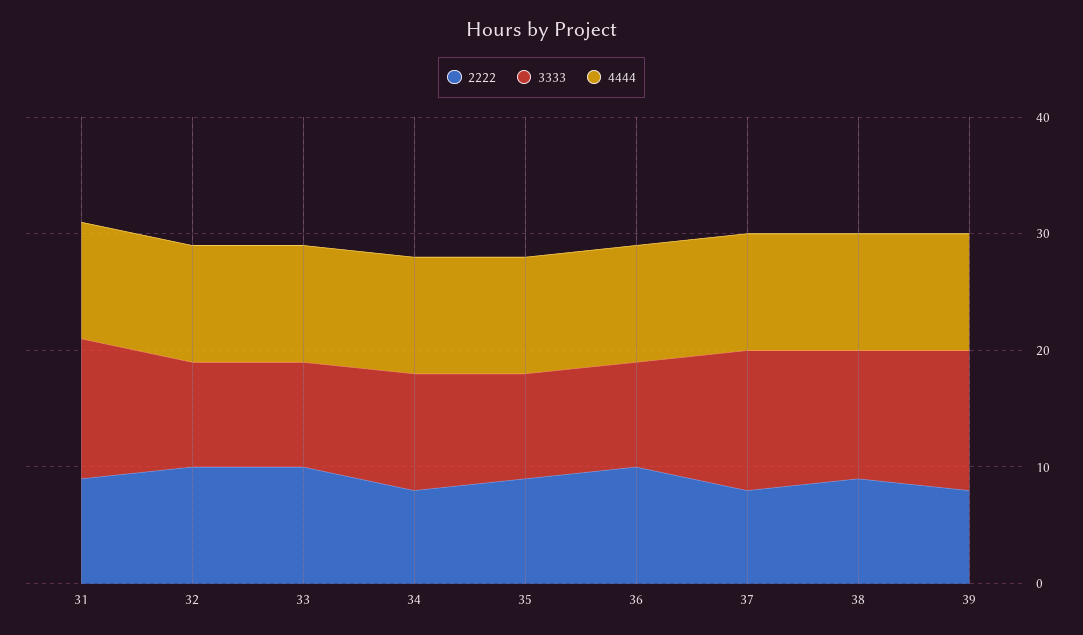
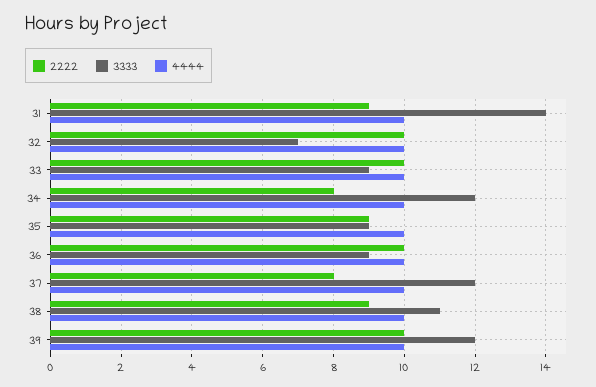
3333, 31: 12 -> 14
3333, 32: 9 -> 7
3333, 34: 10 -> 12
2222, 39: 8 -> 10

